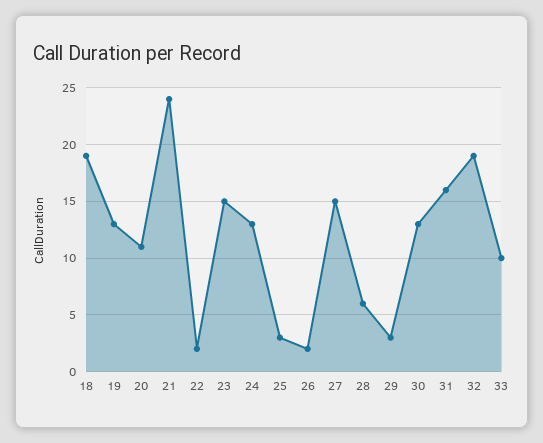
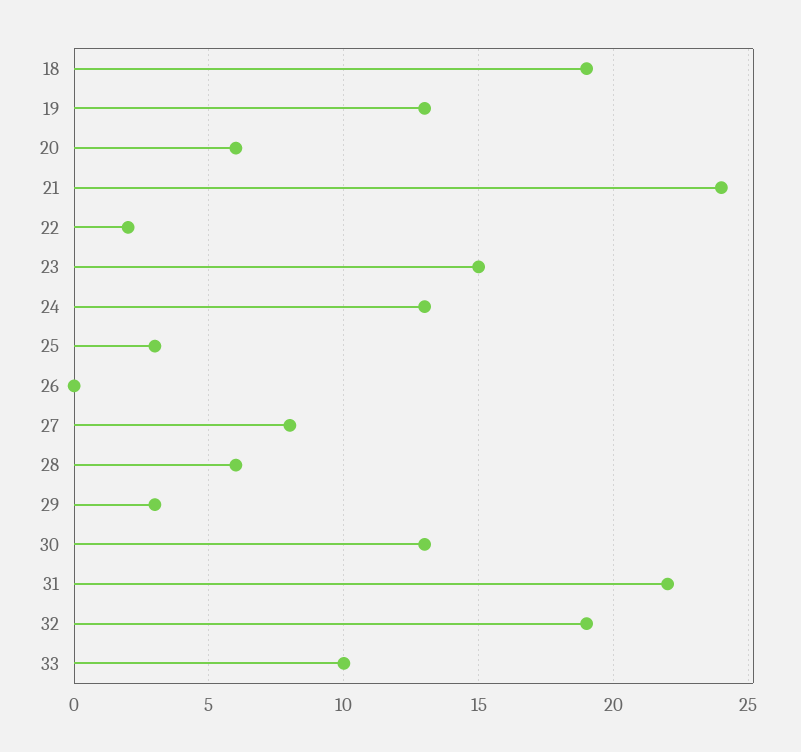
20: 11 -> 6
26: 2 -> 0
27: 15 -> 8
31: 16 -> 22

